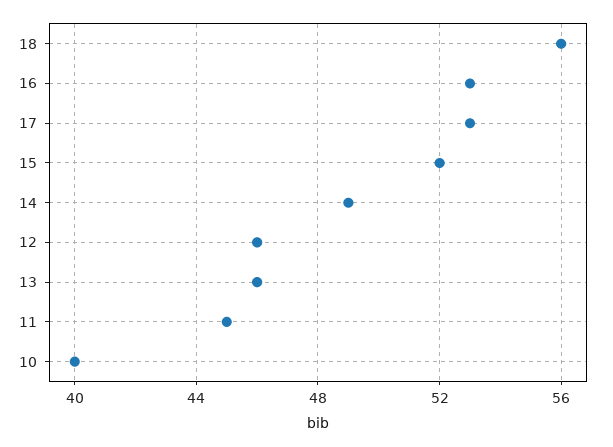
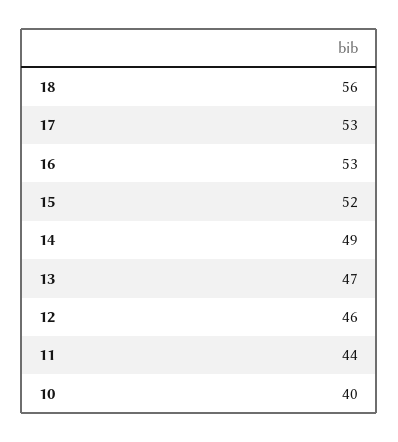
13: 46 -> 47
11: 45 -> 44

